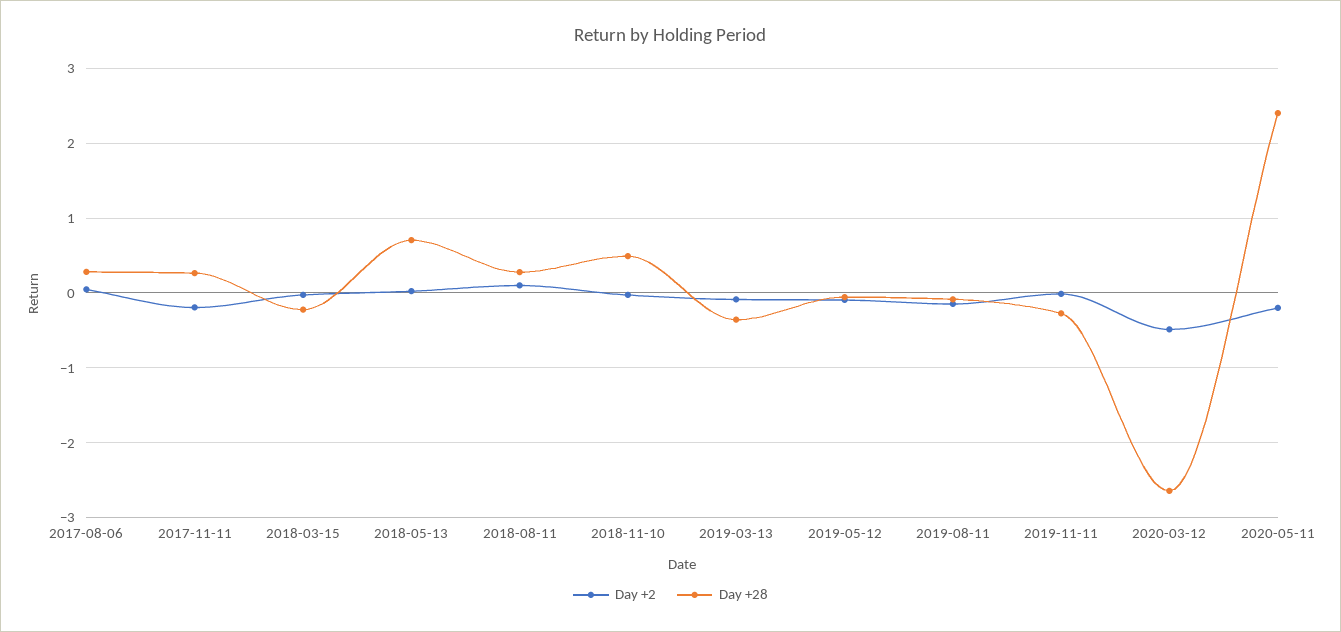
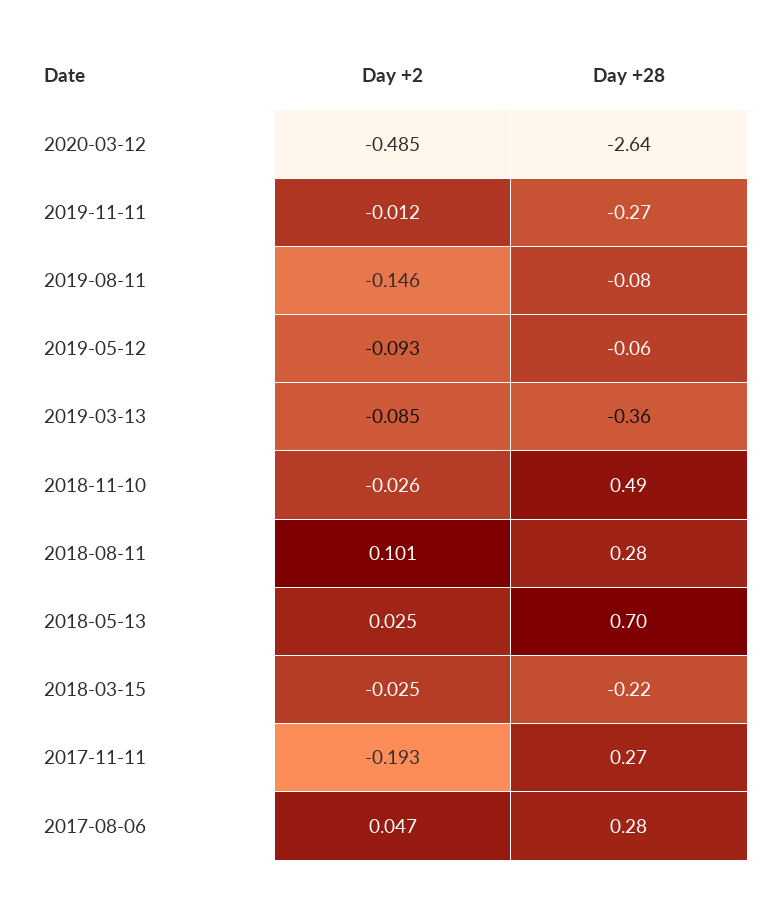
Day +2, 2020-05-11: -0.2 -> none
Day +28, 2020-05-11: 2.4 -> none

